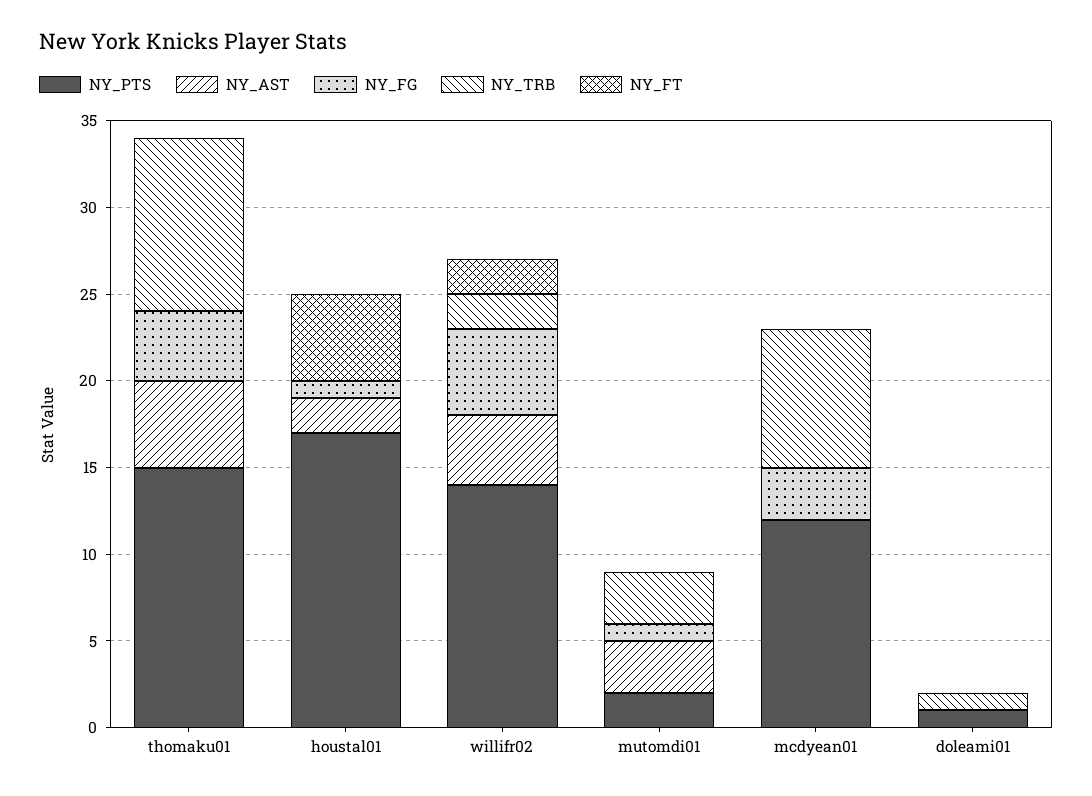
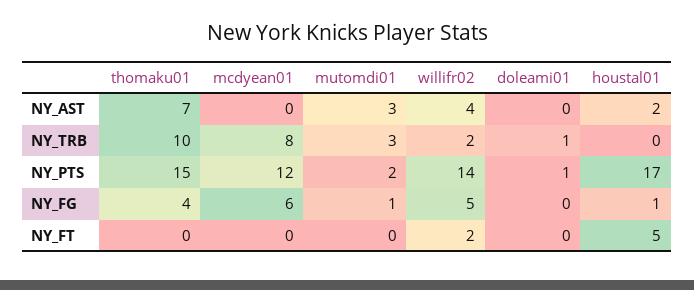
NY_AST, thomaku01: 5 -> 7
NY_FG, mcdyean01: 3 -> 6

